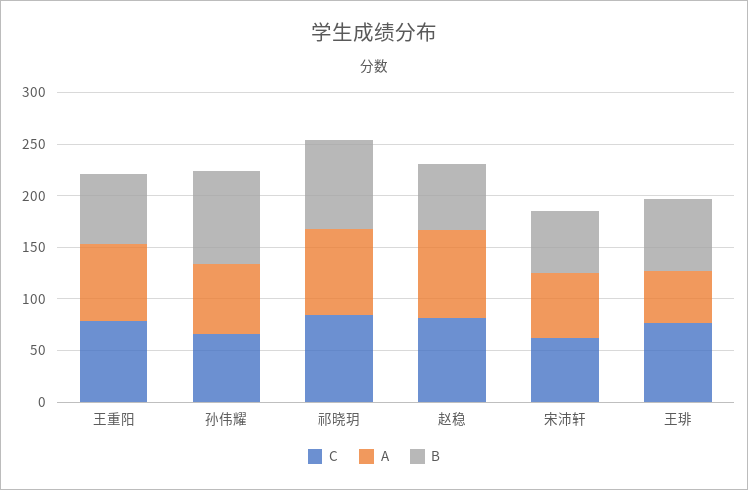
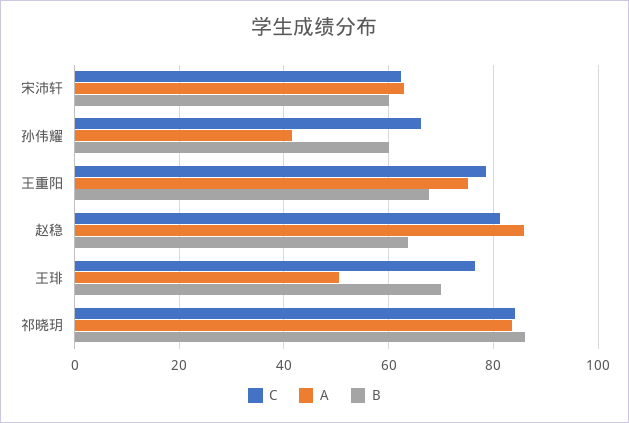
A, 孙伟耀: 70 -> 42
B, 孙伟耀: 90 -> 60

